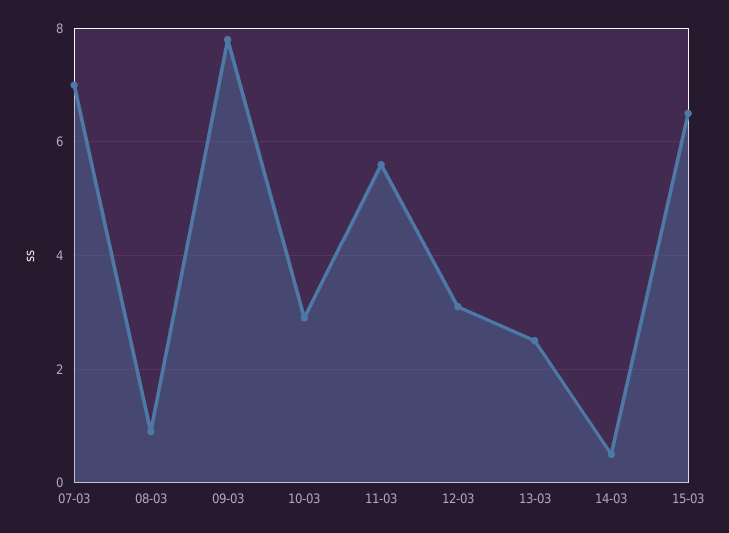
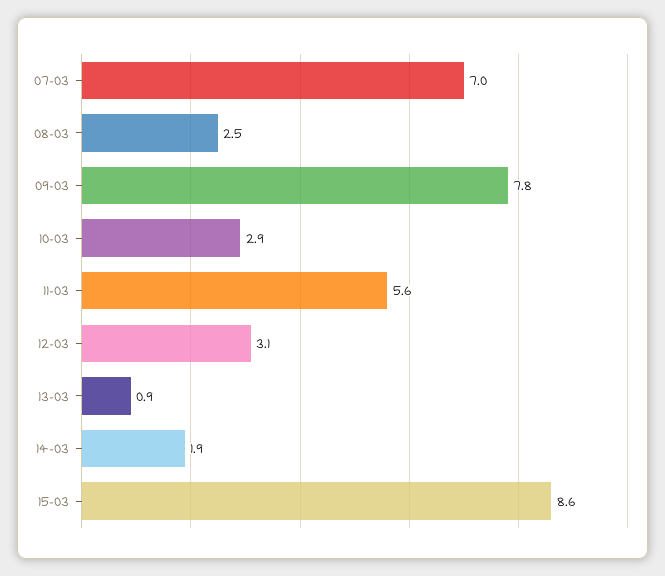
08-03: 1 -> 2.5
13-03: 2.5 -> 0.9
14-03: 0.5 -> 1.9
15-03: 6.5 -> 8.6

